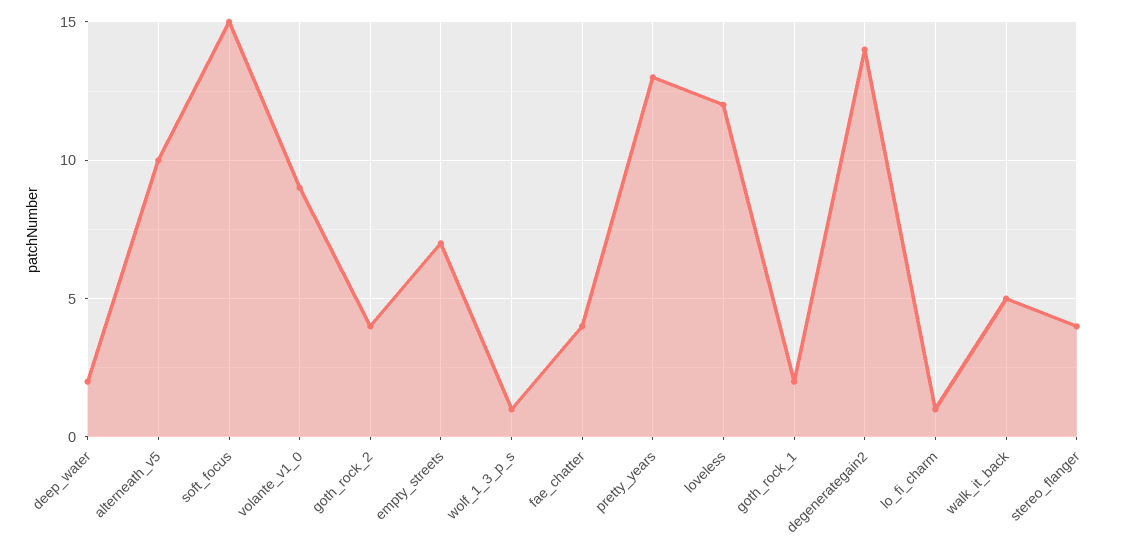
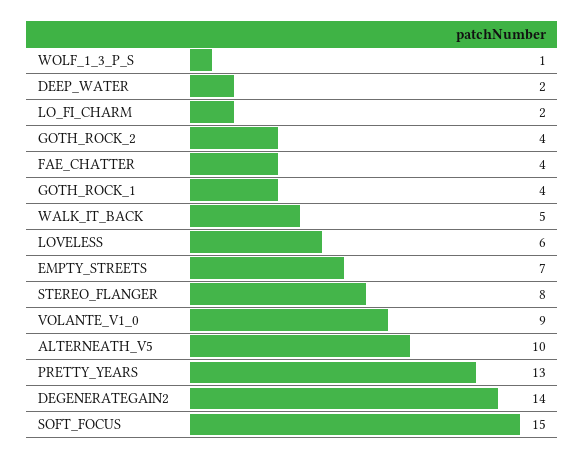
loveless: 12 -> 6
goth_rock_1: 2 -> 4
lo_fi_charm: 1 -> 2
stereo_flanger: 4 -> 8

